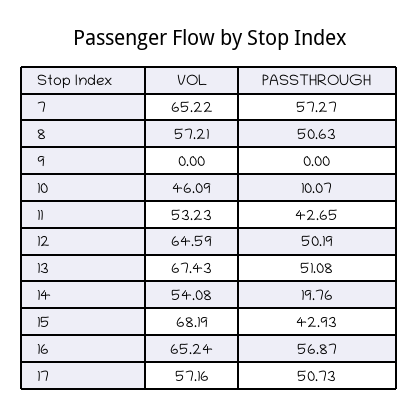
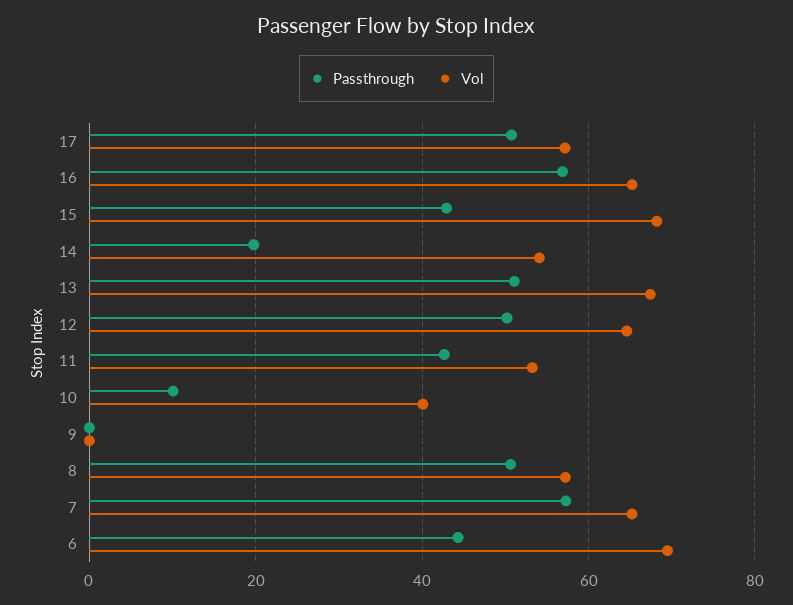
VOL, 10: 46.09 -> 40
PASSTHROUGH, 6: none -> 44
VOL, 6: none -> 70

